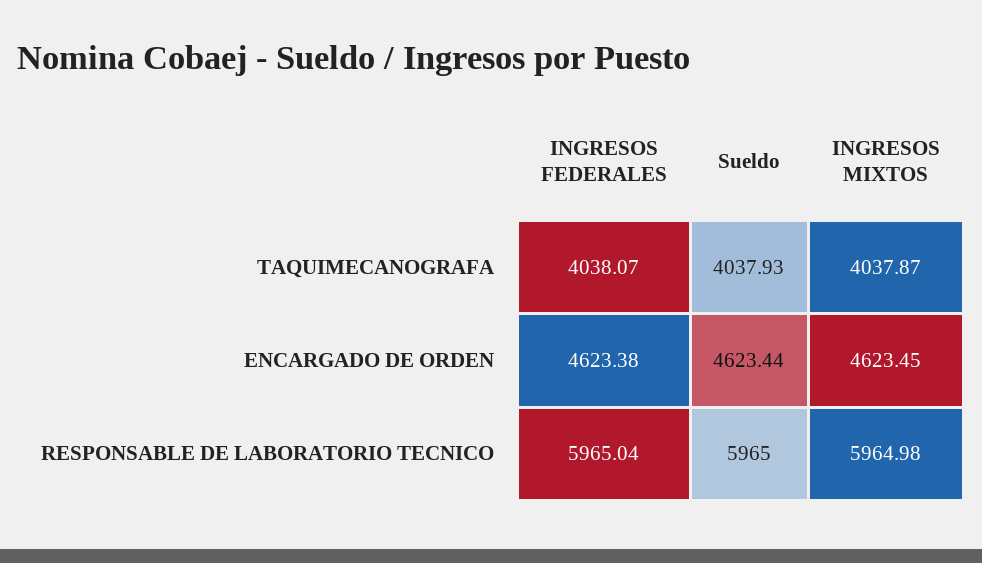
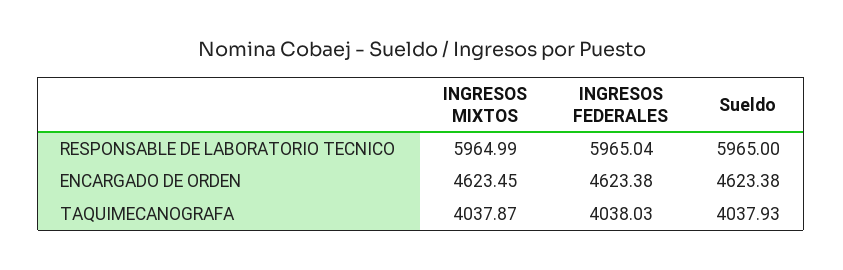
INGRESOS FEDERALES, TAQUIMECANOGRAFA: 4038.07 -> 4038.03
Sueldo, ENCARGADO DE ORDEN: 4623.44 -> 4623.38
INGRESOS MIXTOS, RESPONSABLE DE LABORATORIO TECNICO: 5964.98 -> 5964.99

